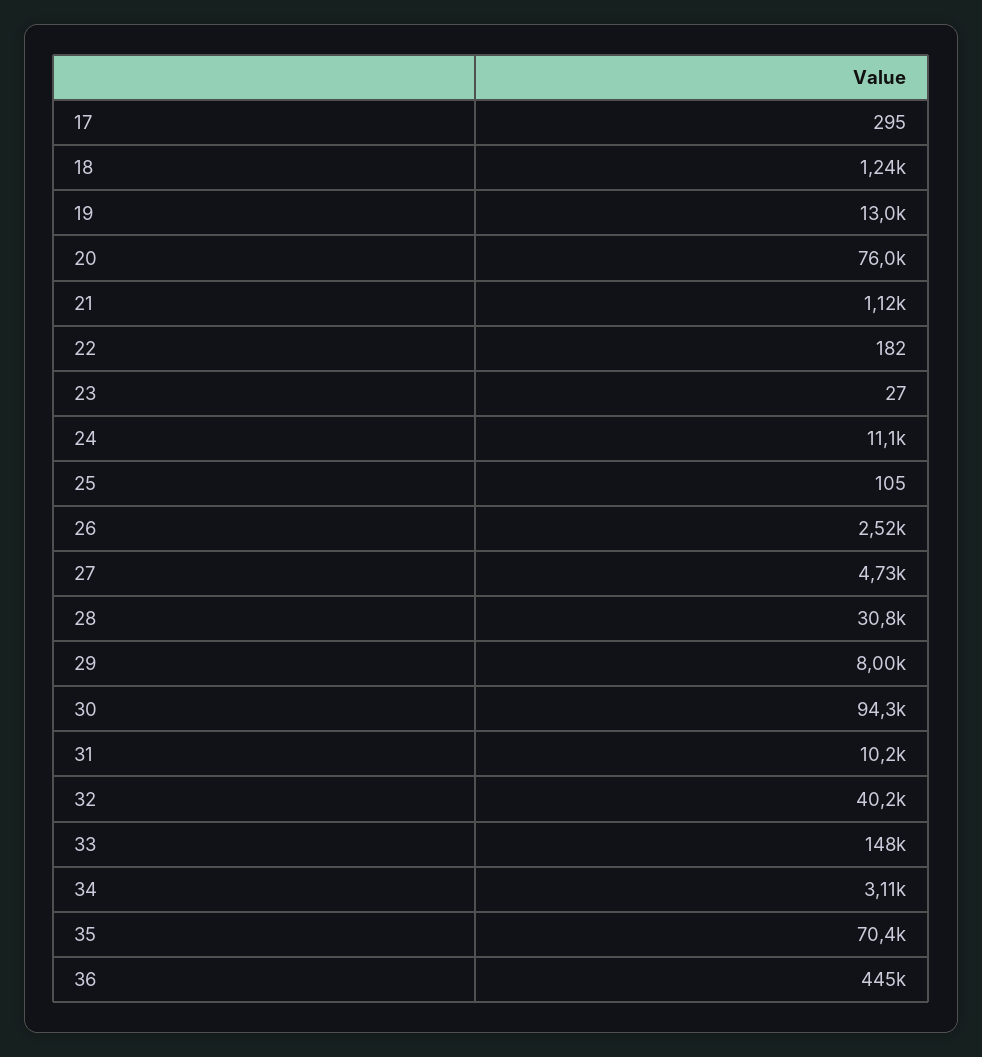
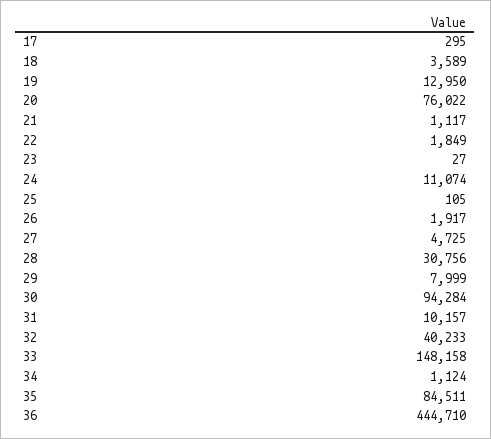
18: 1240 -> 3589
22: 182 -> 1849
26: 2520 -> 1917
34: 3110 -> 1124
35: 70400 -> 84511

